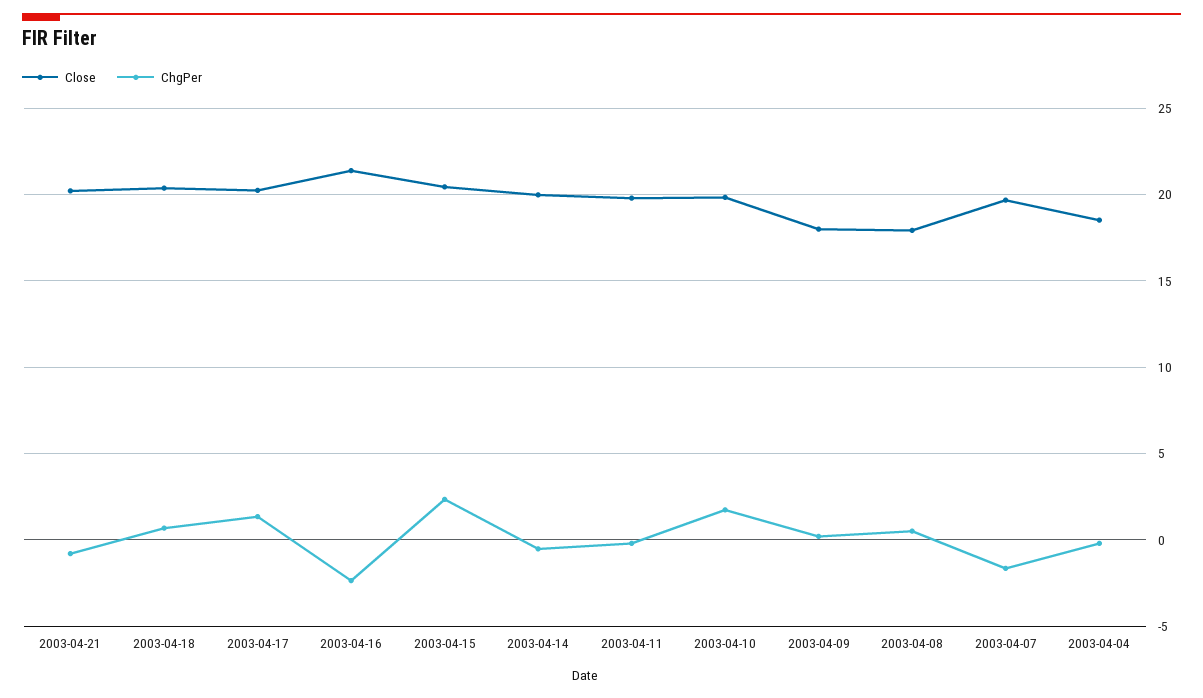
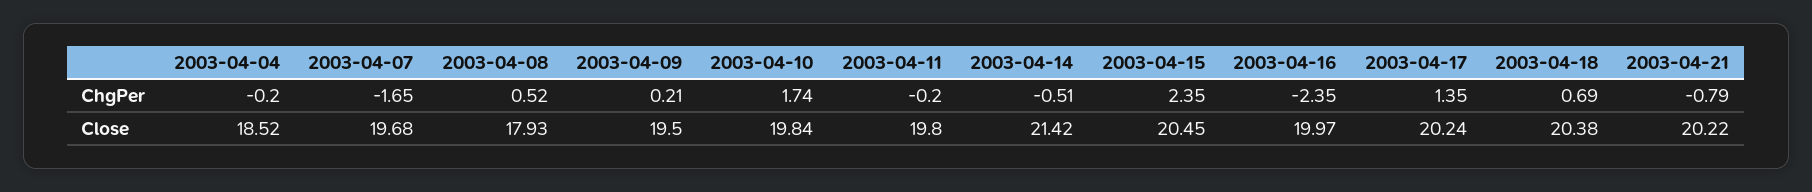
Close, 2003-04-16: 21.5 -> 19.97
Close, 2003-04-14: 20 -> 21.42
Close, 2003-04-09: 18 -> 19.5

